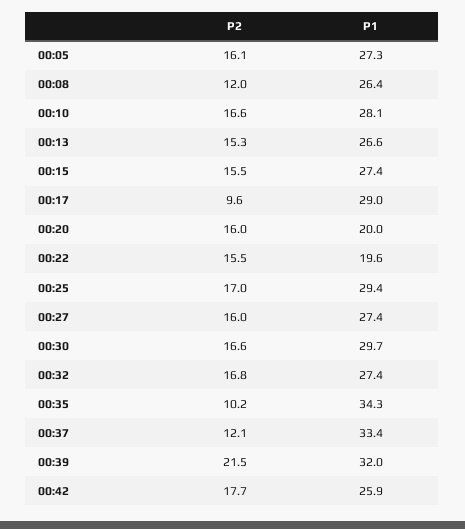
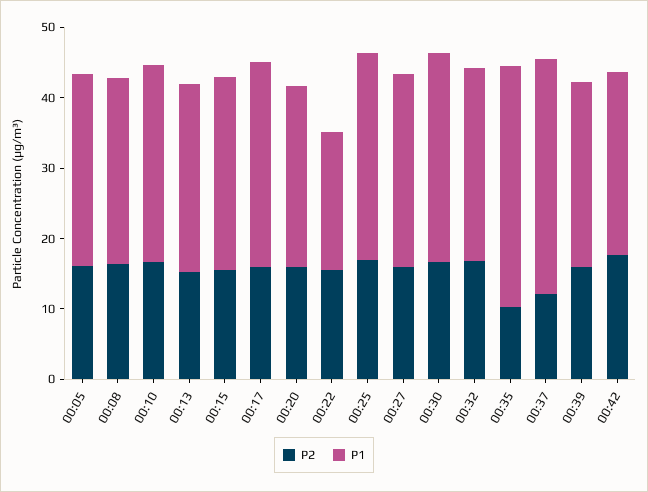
P2, 00:08: 12 -> 16
P2, 00:17: 9.6 -> 16
P1, 00:20: 20 -> 26
P2, 00:39: 21.5 -> 16
P1, 00:39: 32 -> 26

